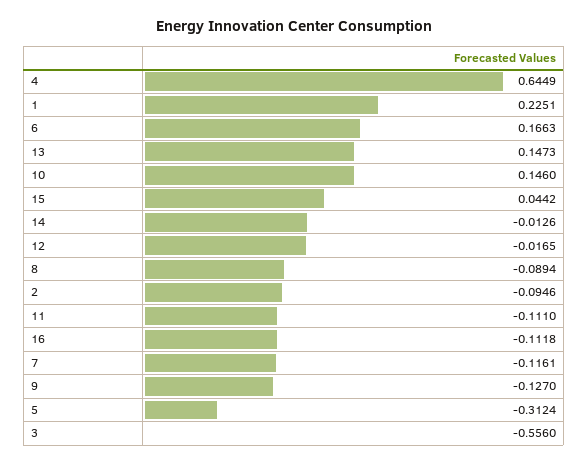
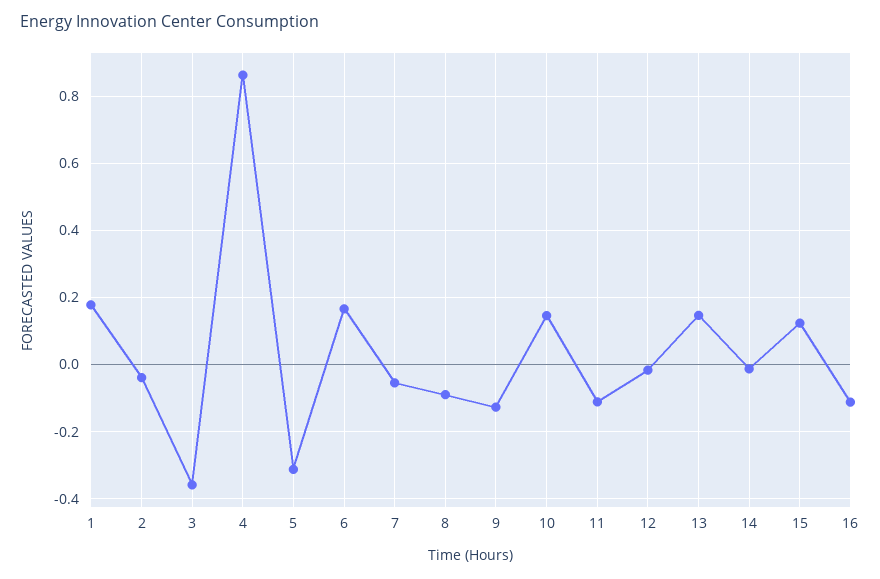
4: 0.6449 -> 0.86
1: 0.2251 -> 0.18
15: 0.0442 -> 0.12
2: -0.0946 -> -0.04
7: -0.1161 -> -0.06
3: -0.556 -> -0.36

